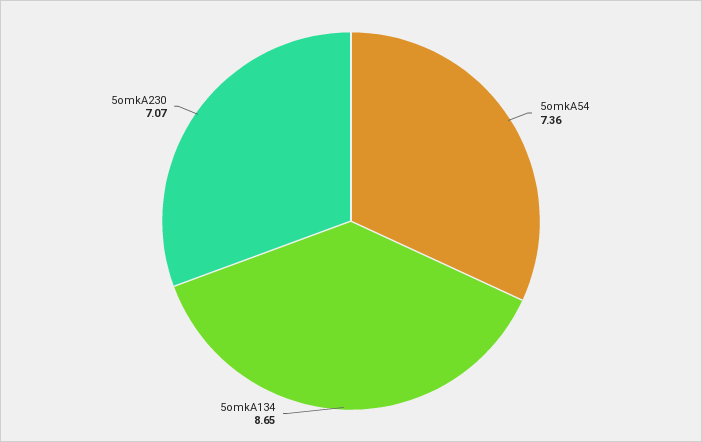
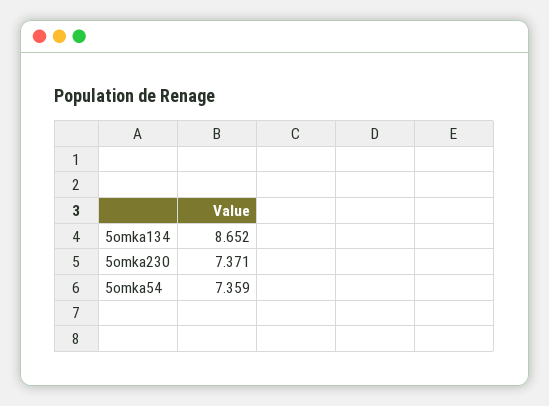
5omkA230: 7.07 -> 7.371

